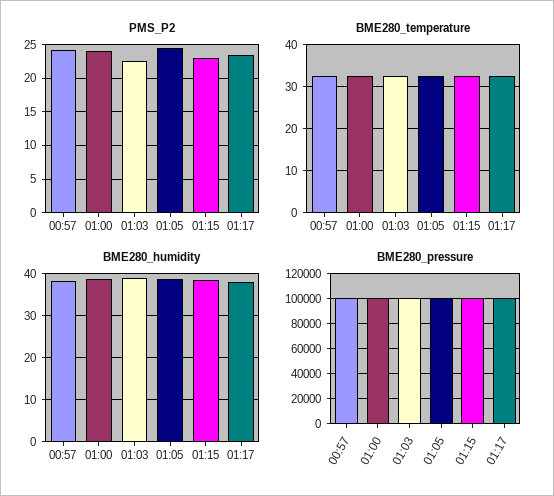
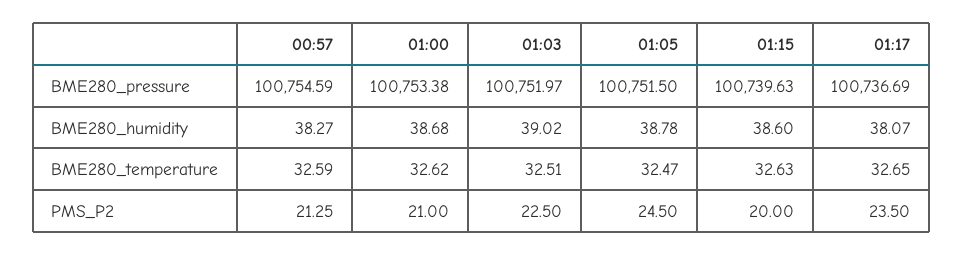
PMS_P2, 00:57: 24 -> 21.25
PMS_P2, 01:00: 24 -> 21
PMS_P2, 01:15: 23 -> 20

